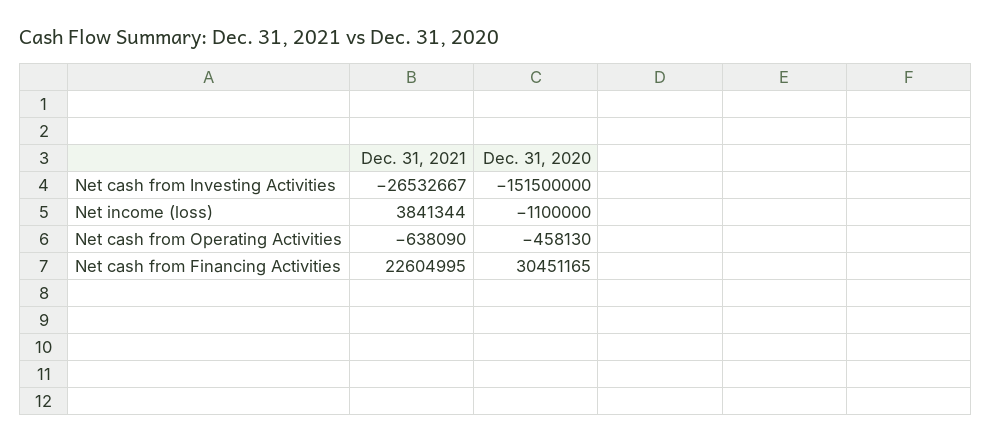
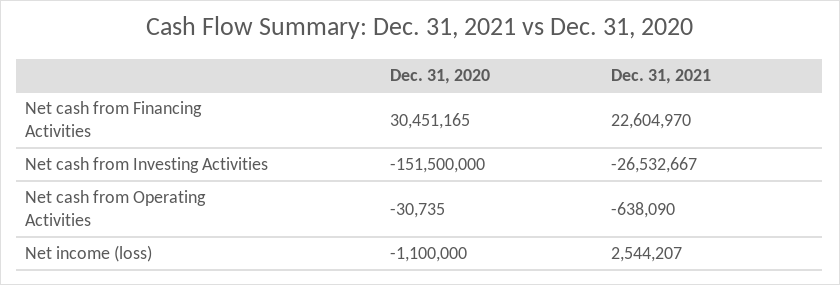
Dec. 31, 2021, Net income (loss): 3841344 -> 2544207
Dec. 31, 2020, Net cash from Operating Activities: -458130 -> -30735
Dec. 31, 2021, Net cash from Financing Activities: 22604995 -> 22604970

